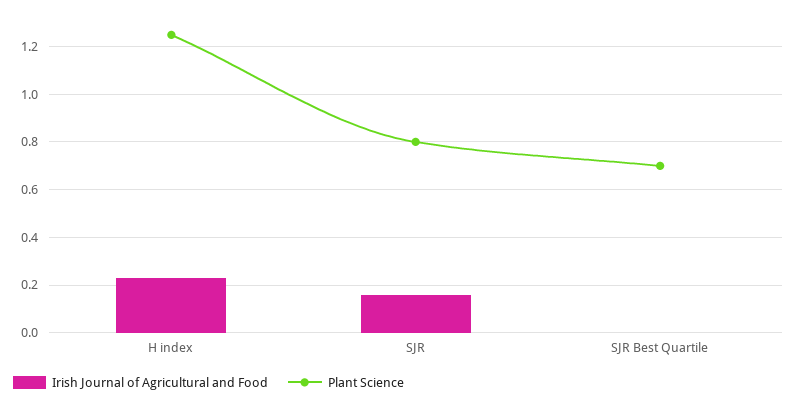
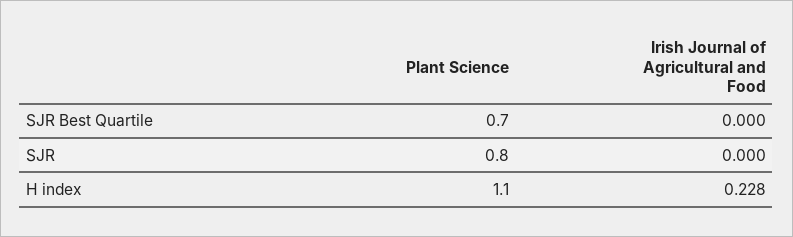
Plant Science, H index: 1.25 -> 1.1
Irish Journal of Agricultural and Food, SJR: 0.15 -> 0

